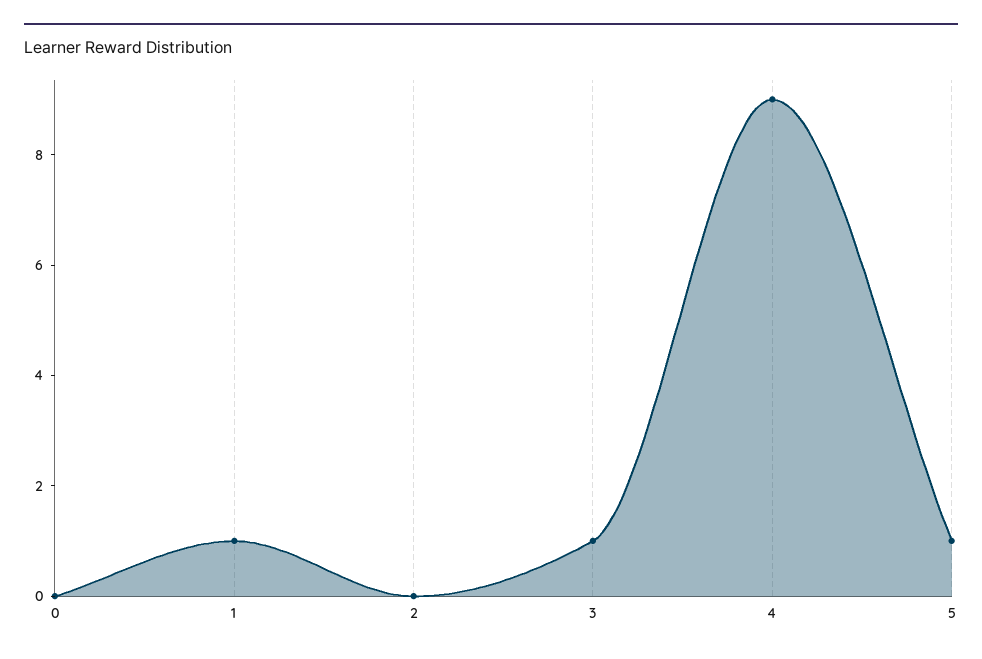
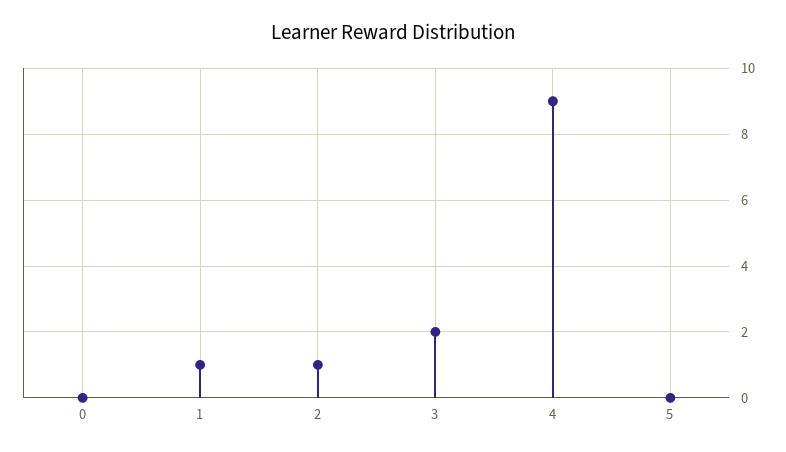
2: 0 -> 1
3: 1 -> 2
5: 1 -> 0

